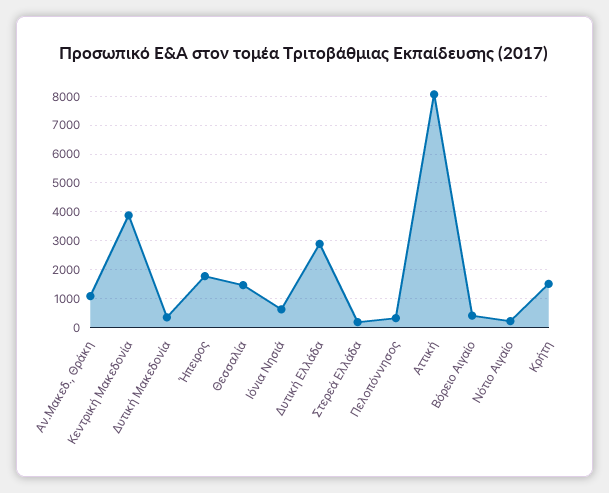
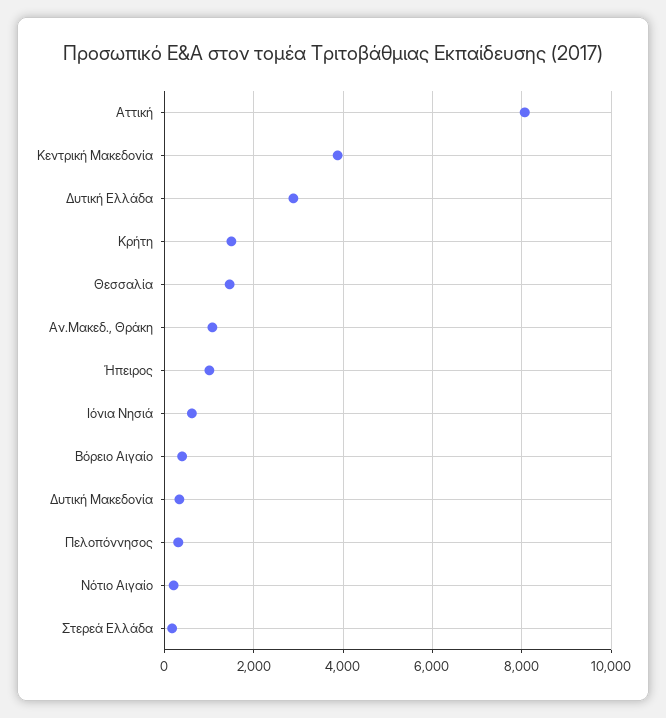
Ήπειρος: 1750 -> 1000

